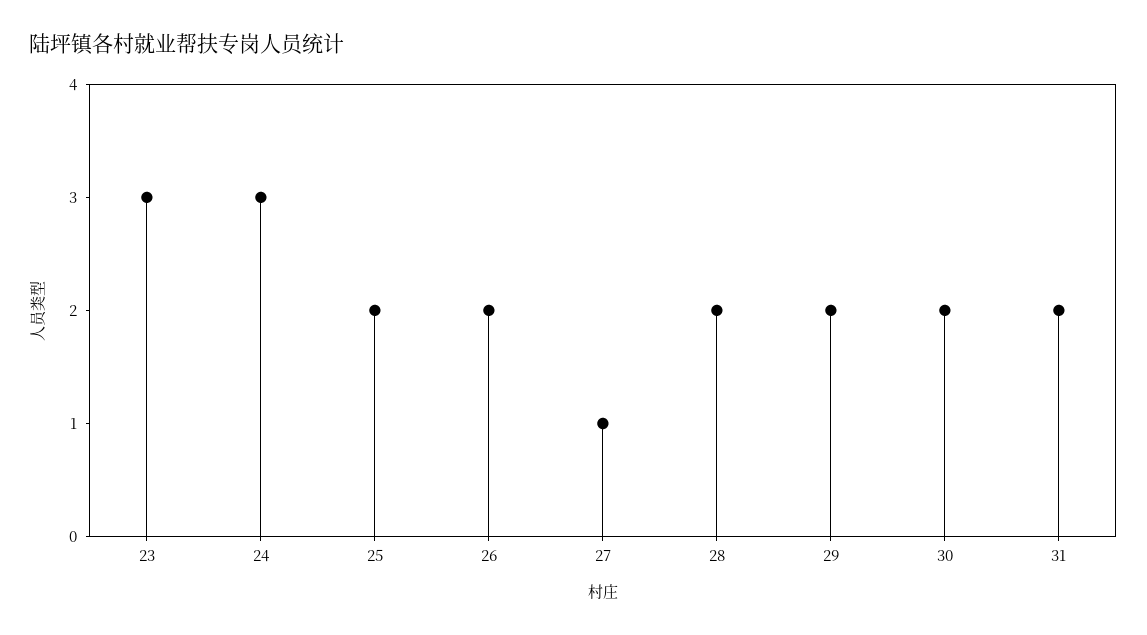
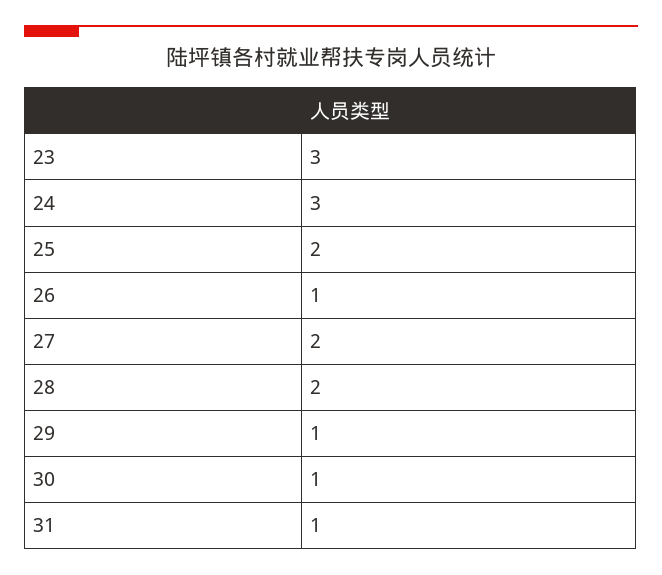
26: 2 -> 1
27: 1 -> 2
29: 2 -> 1
30: 2 -> 1
31: 2 -> 1

